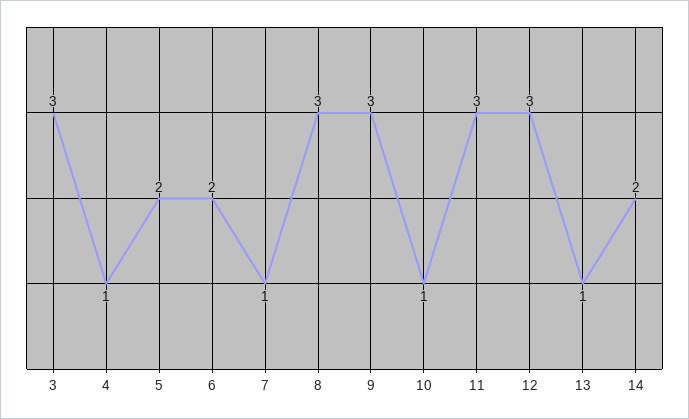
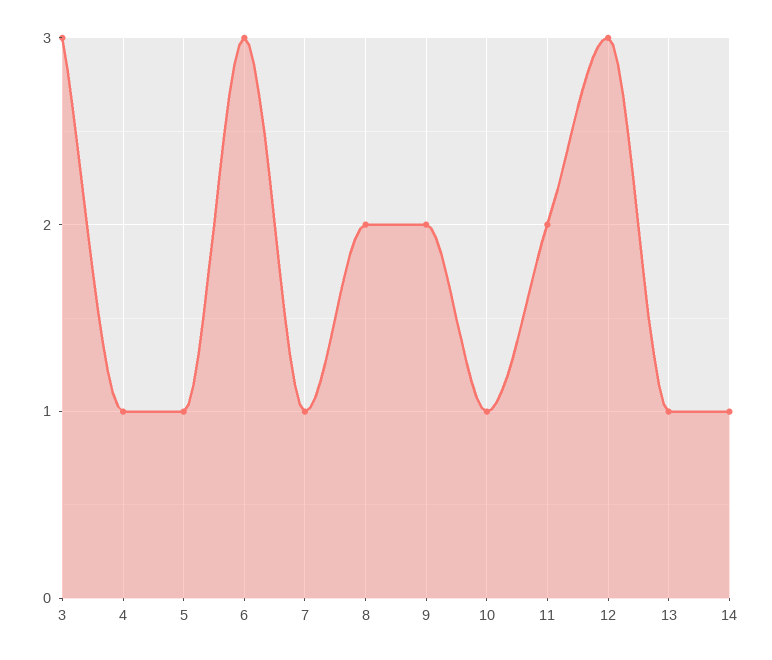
5: 2 -> 1
6: 2 -> 3
8: 3 -> 2
9: 3 -> 2
11: 3 -> 2
14: 2 -> 1

